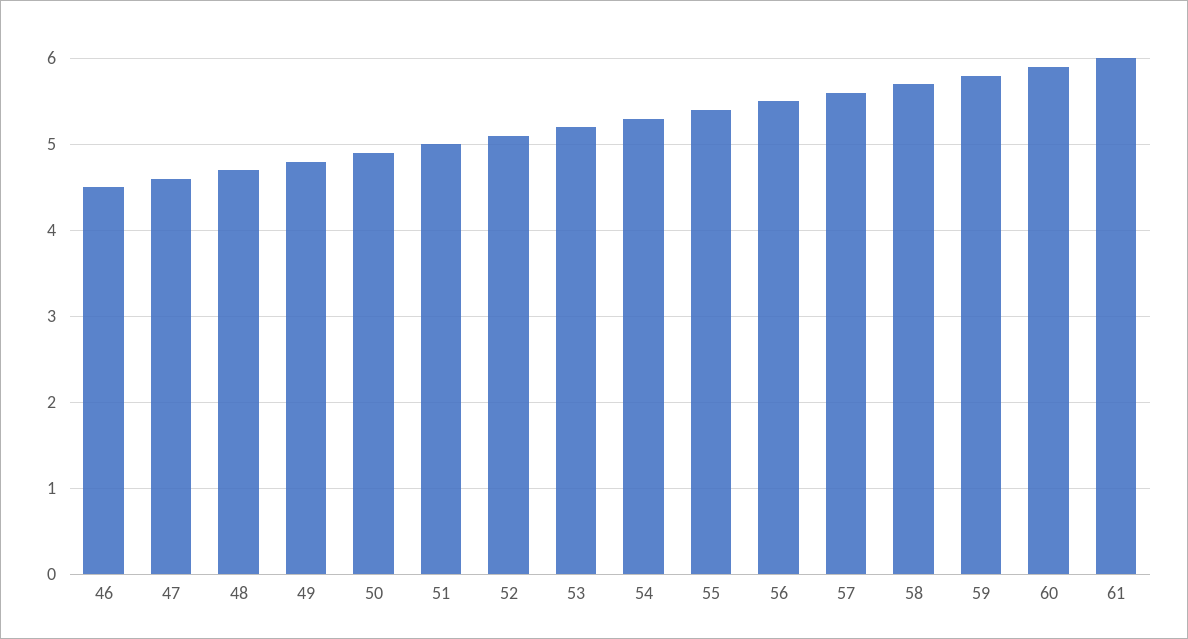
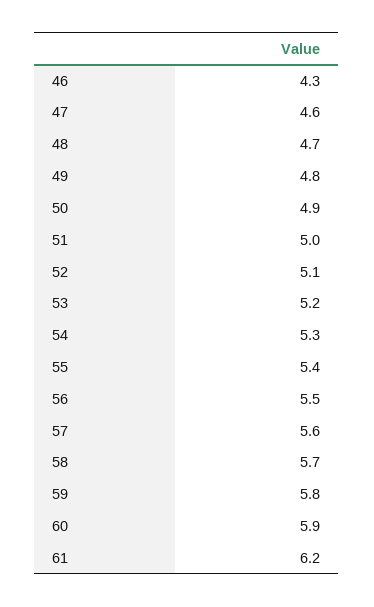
46: 4.5 -> 4.3
61: 6 -> 6.2

